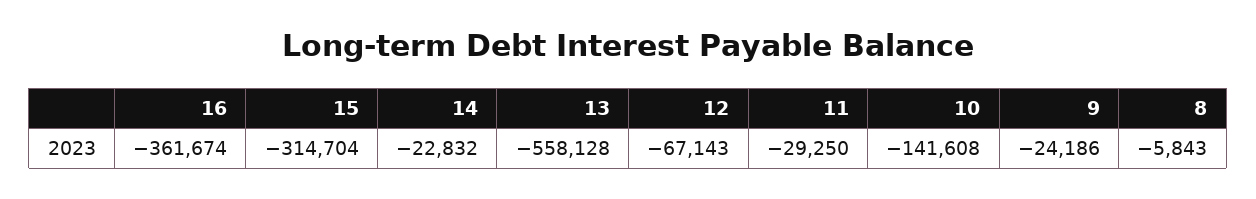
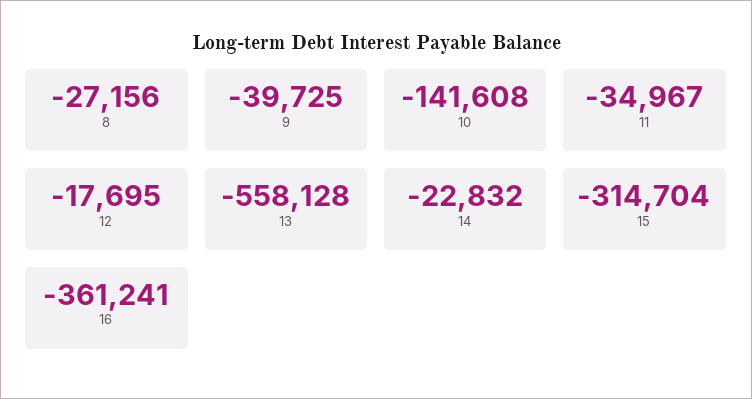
16: -361674 -> -361241
12: -67143 -> -17695
11: -29250 -> -34967
9: -24186 -> -39725
8: -5843 -> -27156

